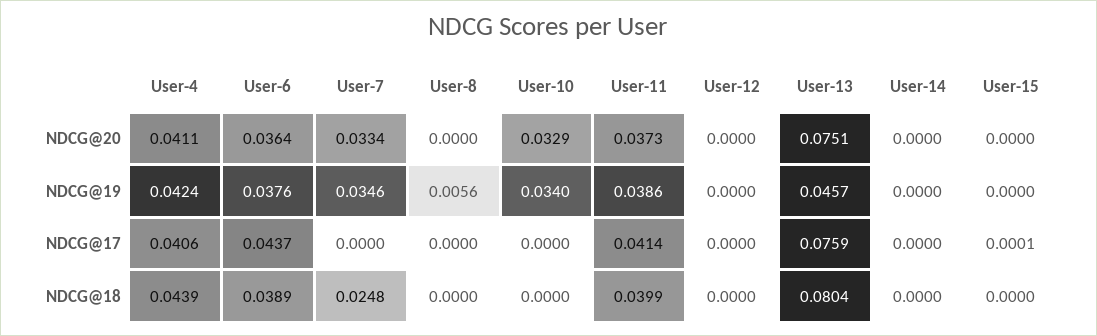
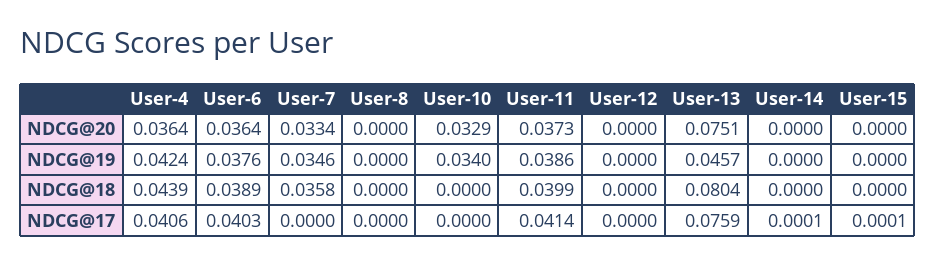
User-4, NDCG@20: 0.0411 -> 0.0364
User-8, NDCG@19: 0.0056 -> 0
User-6, NDCG@17: 0.0437 -> 0.0403
User-14, NDCG@17: 0 -> 0.0001
User-7, NDCG@18: 0.0248 -> 0.0358

